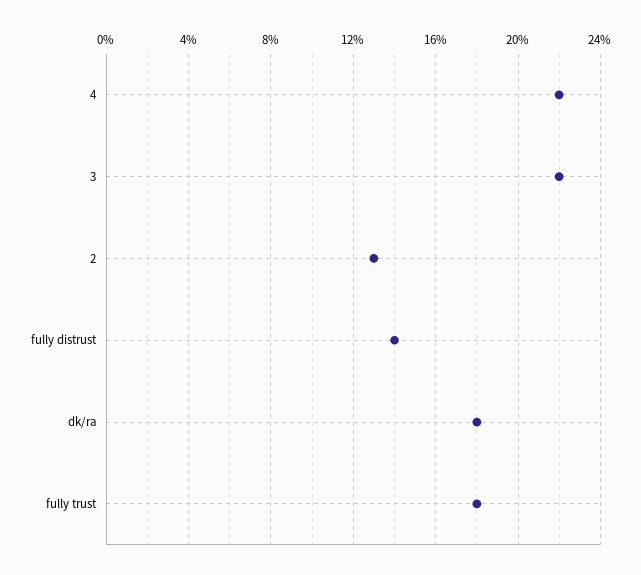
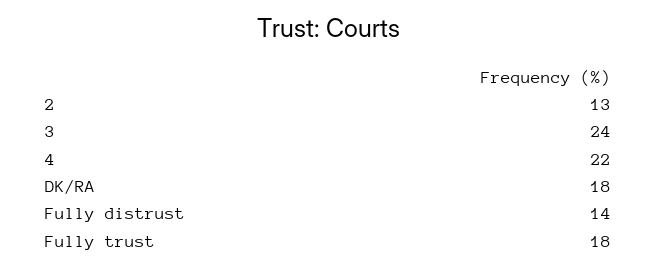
3: 22 -> 24

